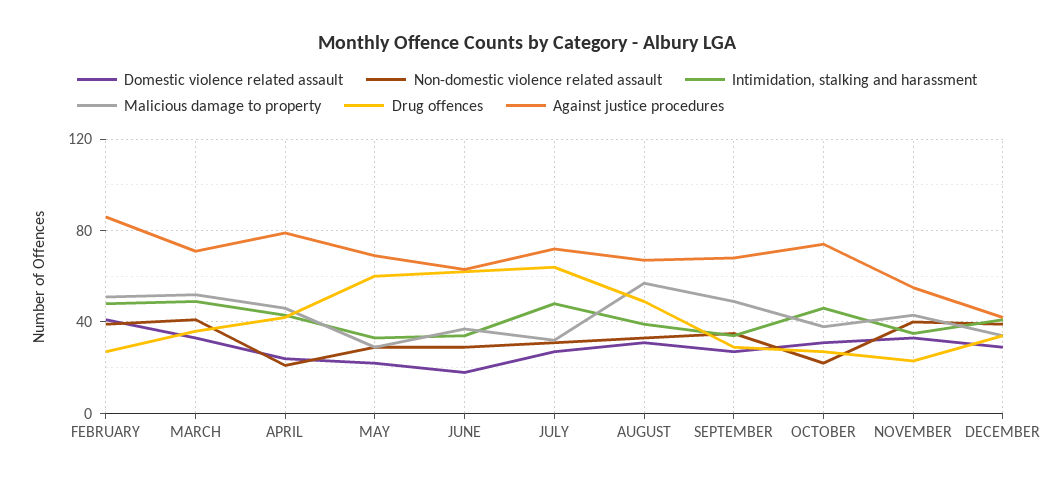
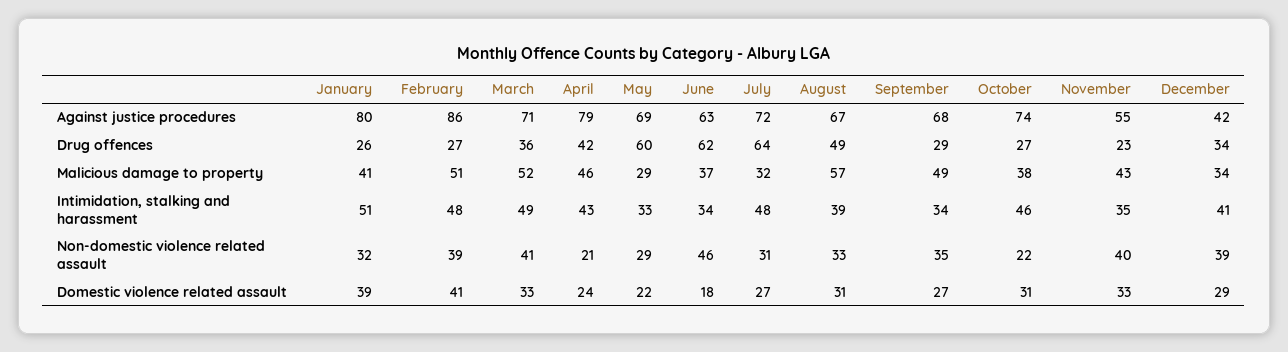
Non-domestic violence related assault, JUNE: 30 -> 46
Against justice procedures, January: none -> 80
Drug offences, January: none -> 26
Malicious damage to property, January: none -> 41
Intimidation, stalking and harassment, January: none -> 51
Non-domestic violence related assault, January: none -> 32
Domestic violence related assault, January: none -> 39

